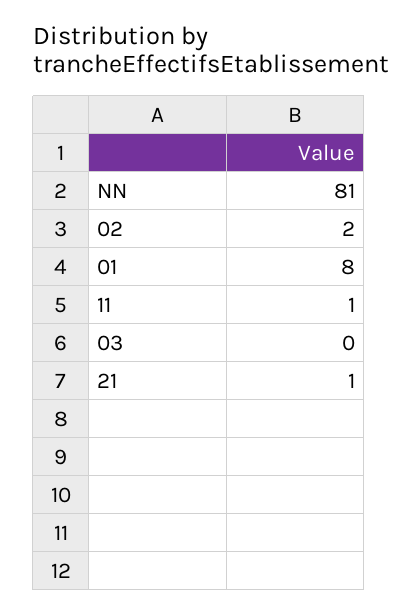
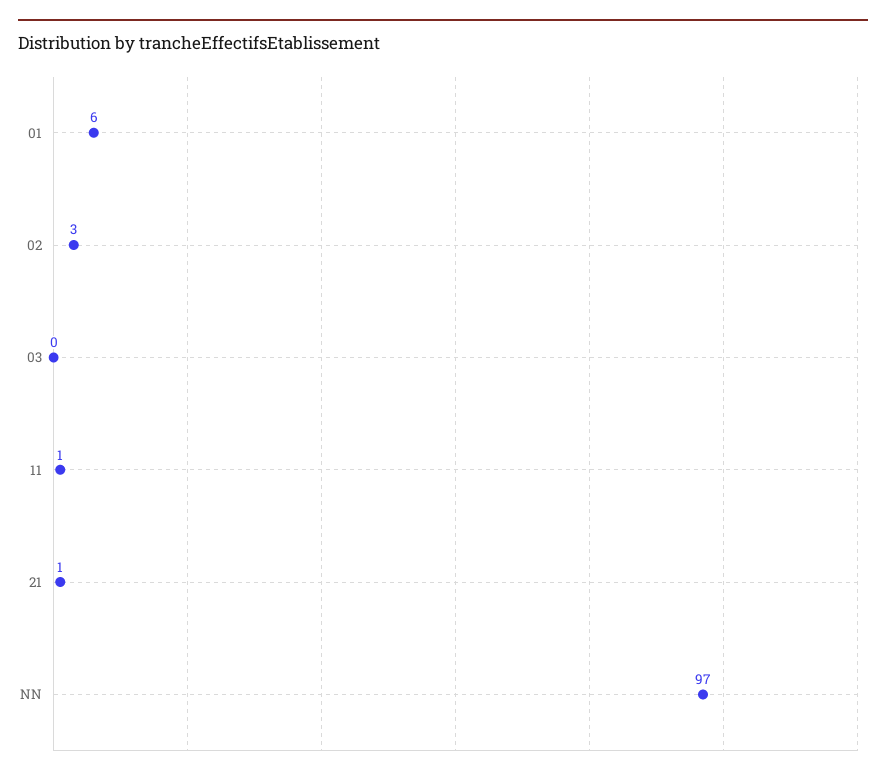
NN: 81 -> 97
02: 2 -> 3
01: 8 -> 6

